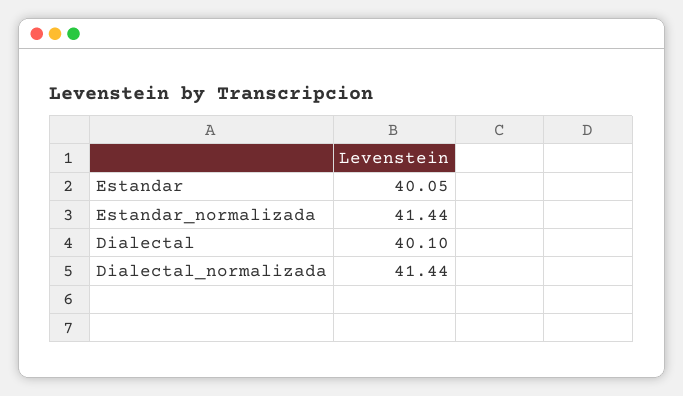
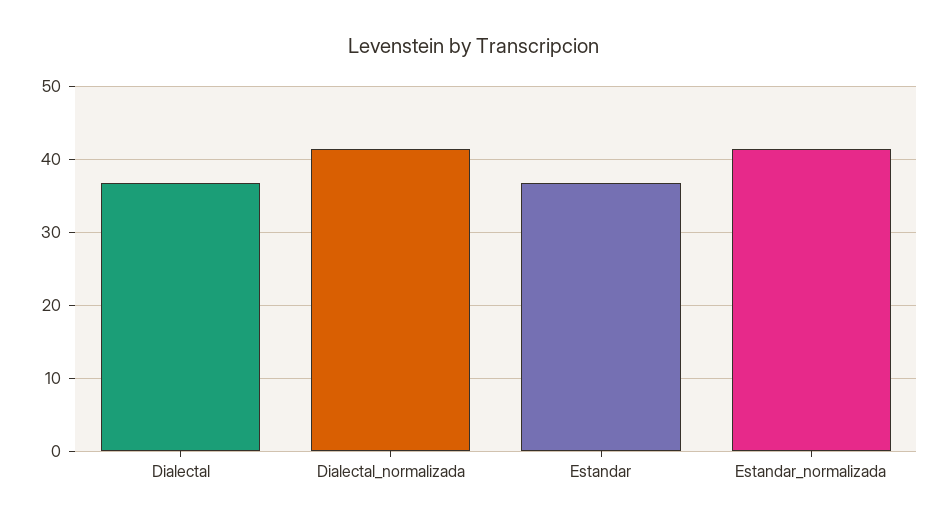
Estandar: 40.05 -> 37
Dialectal: 40.1 -> 37

